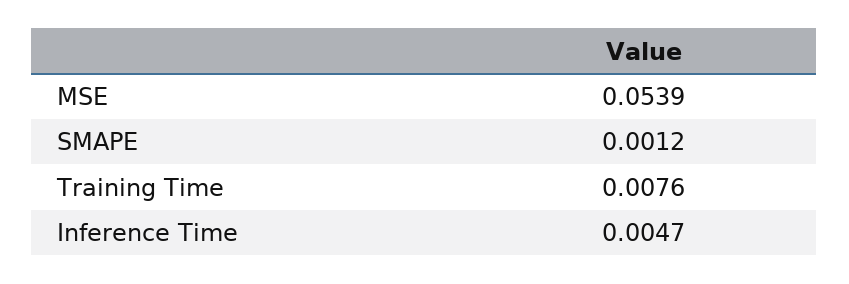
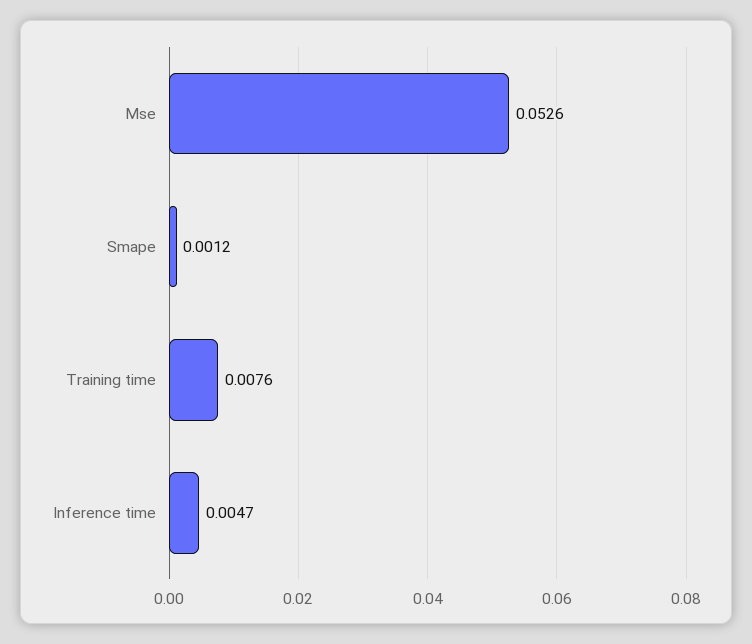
MSE: 0.0539 -> 0.0526

